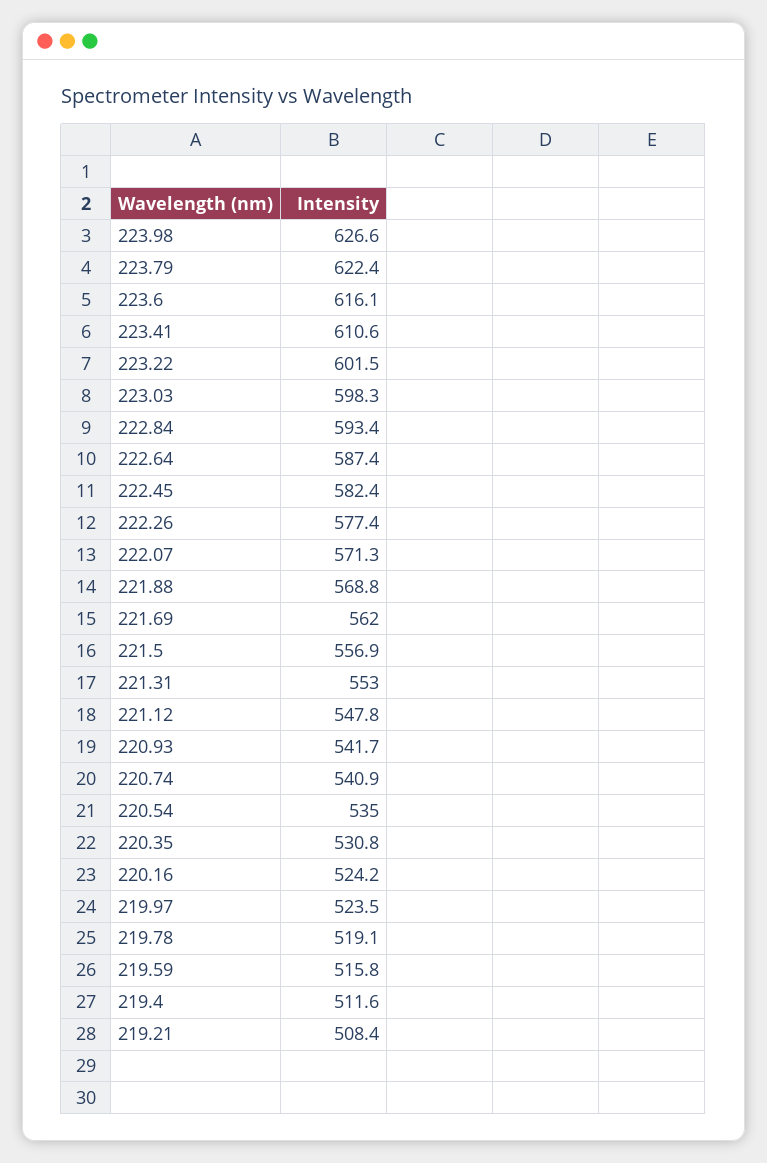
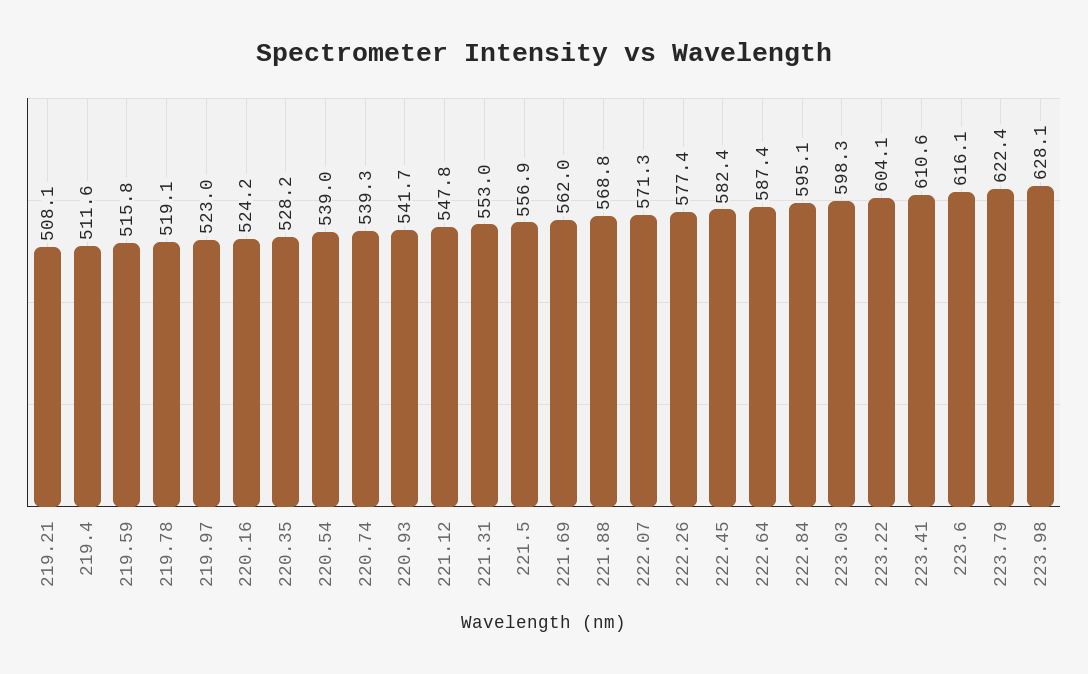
223.98: 626.6 -> 628.1
223.22: 601.5 -> 604.1
222.84: 593.4 -> 595.1
220.74: 540.9 -> 539.3
220.54: 535 -> 539
220.35: 530.8 -> 528.2
219.97: 523.5 -> 523
219.21: 508.4 -> 508.1

